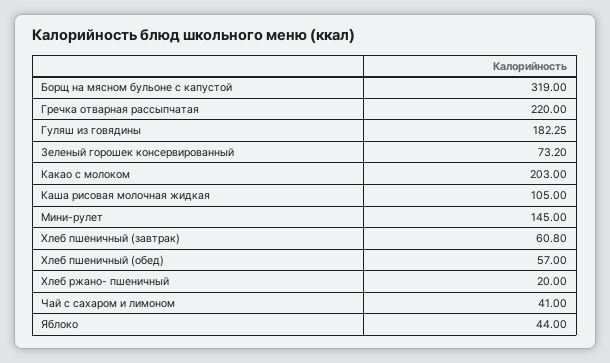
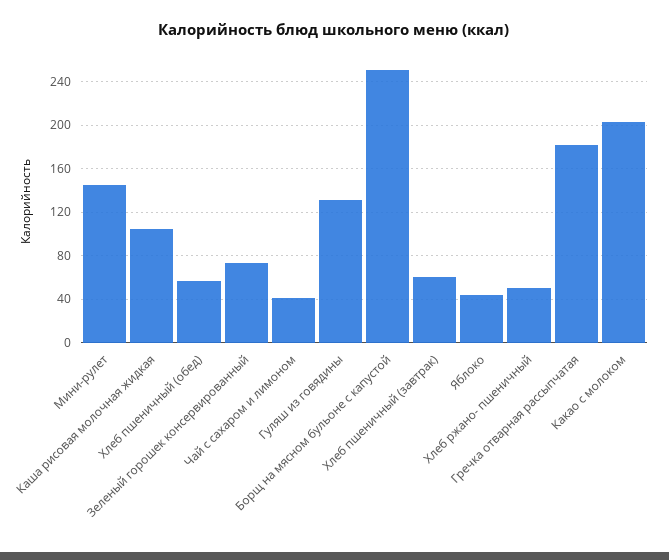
Борщ на мясном бульоне с капустой: 319 -> 250
Гречка отварная рассыпчатая: 220 -> 180
Гуляш из говядины: 182.25 -> 130
Хлеб ржано- пшеничный: 20 -> 50

